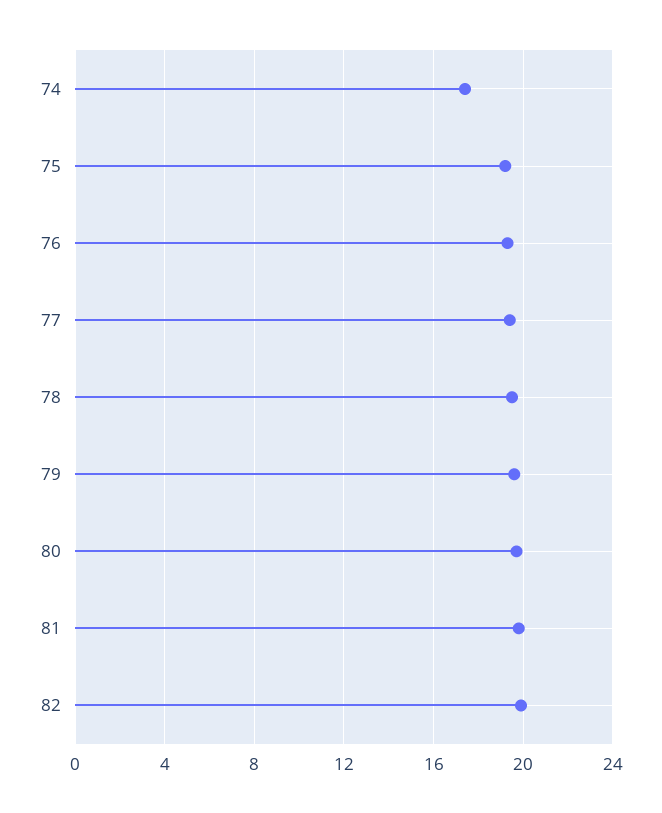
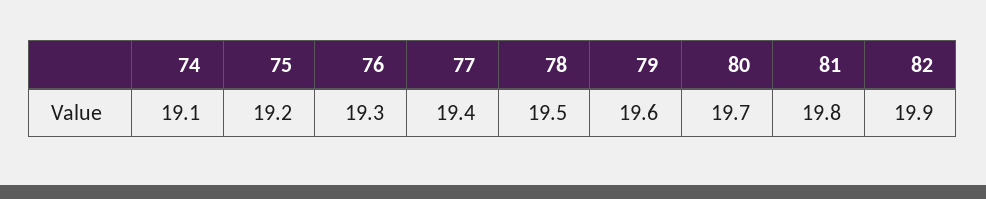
74: 17.5 -> 19.1

